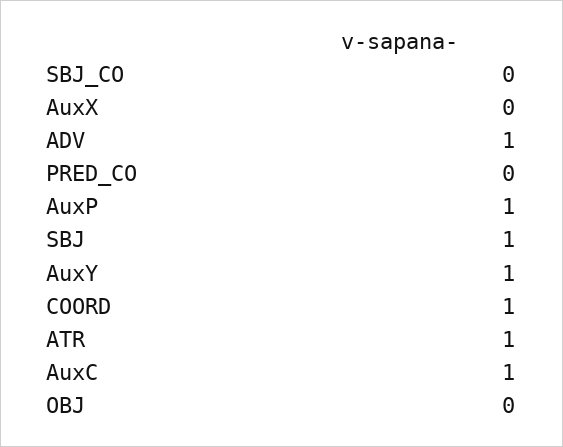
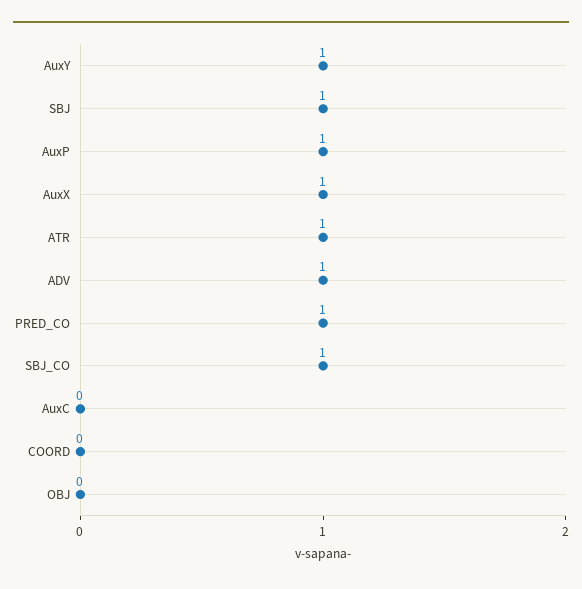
SBJ_CO: 0 -> 1
AuxX: 0 -> 1
PRED_CO: 0 -> 1
COORD: 1 -> 0
AuxC: 1 -> 0

